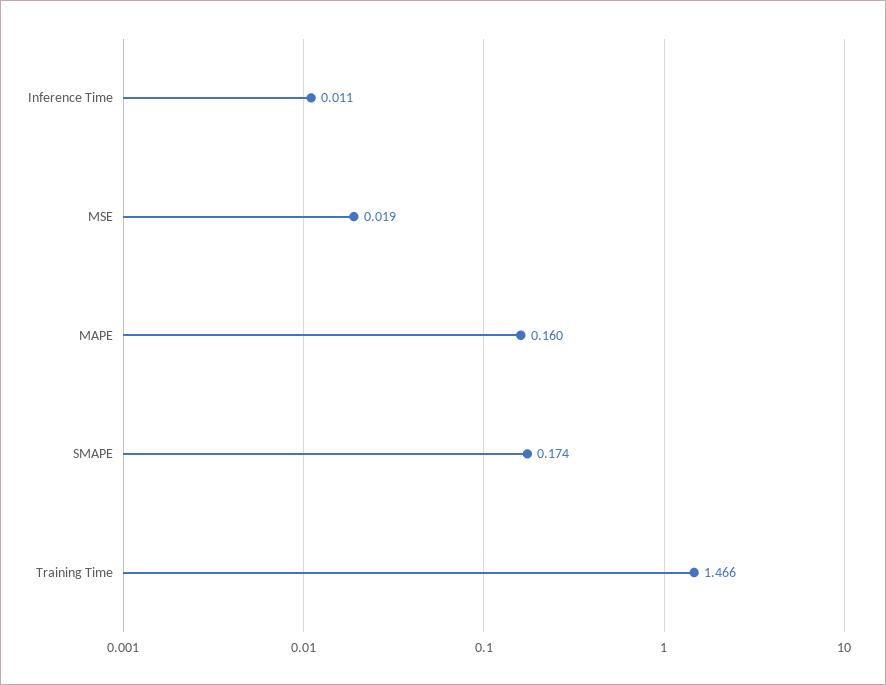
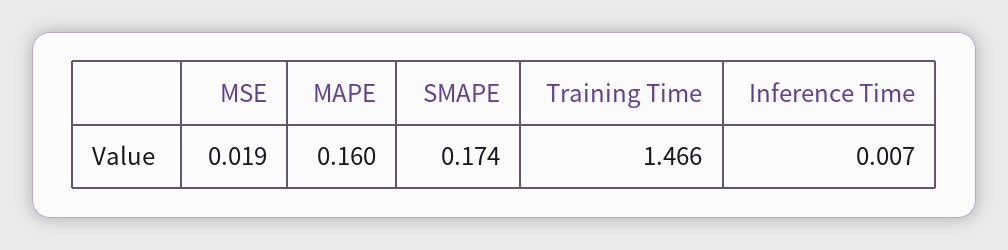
Inference Time: 0.011 -> 0.007

